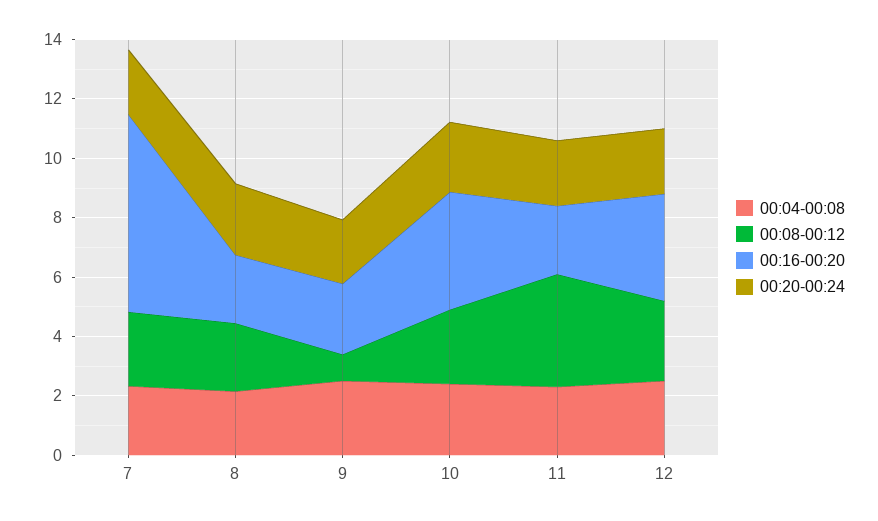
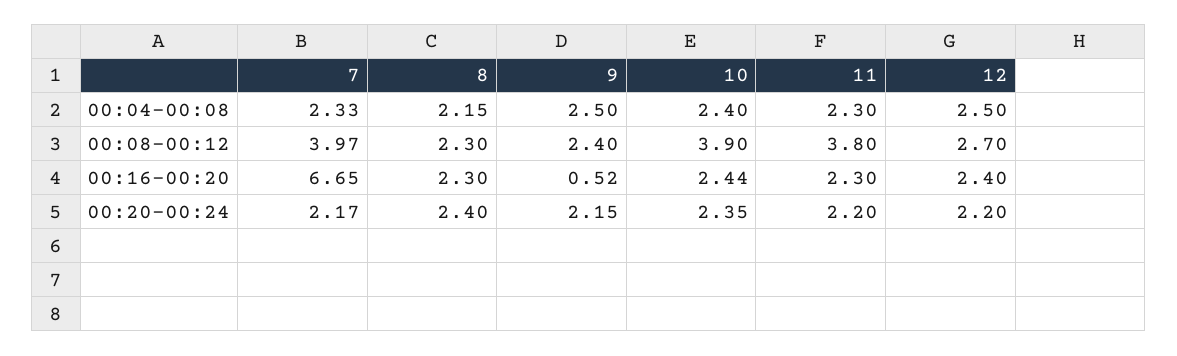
00:08-00:12, 7: 2.5 -> 3.97
00:08-00:12, 9: 1 -> 2.4
00:16-00:20, 9: 2.5 -> 0.52
00:08-00:12, 10: 2.5 -> 3.9
00:16-00:20, 10: 4 -> 2.44
00:16-00:20, 12: 3.5 -> 2.4

